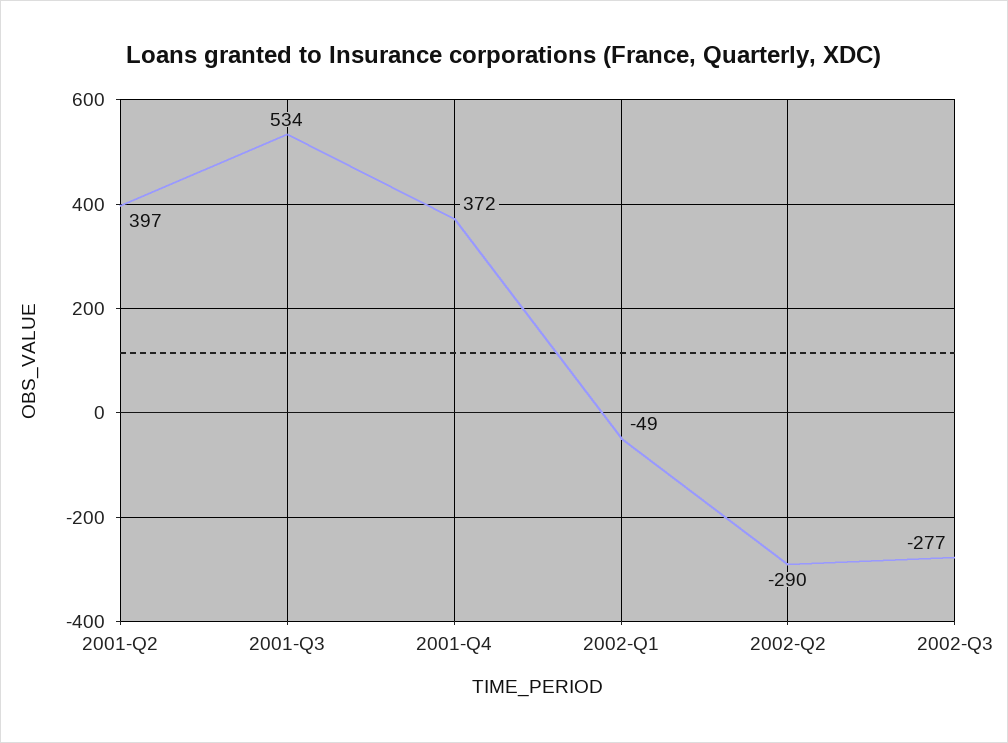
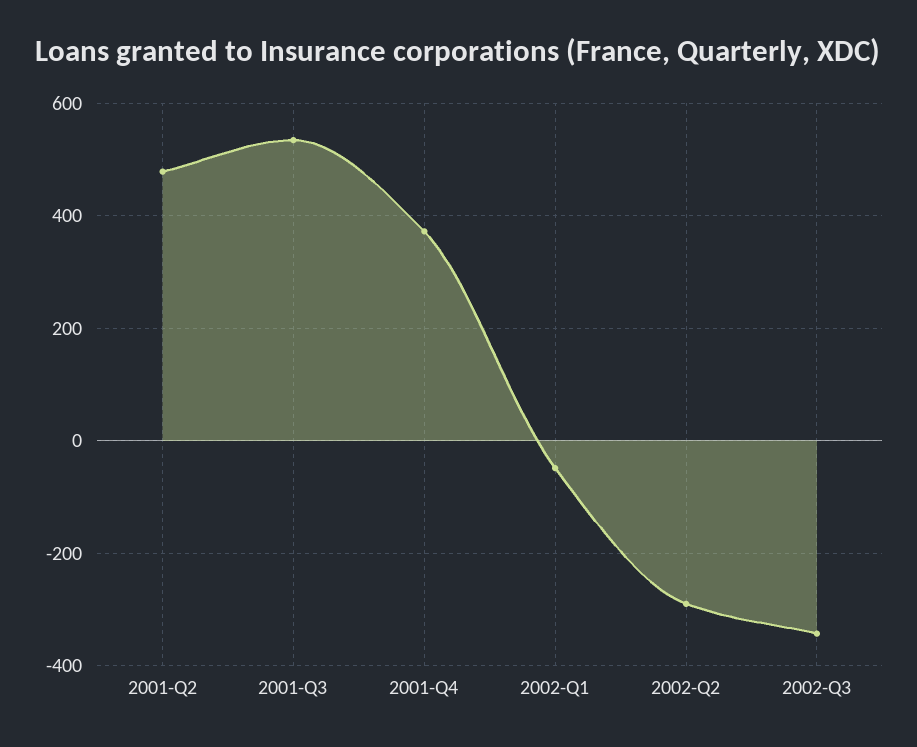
2001-Q2: 397 -> 480
2002-Q3: -277 -> -340

